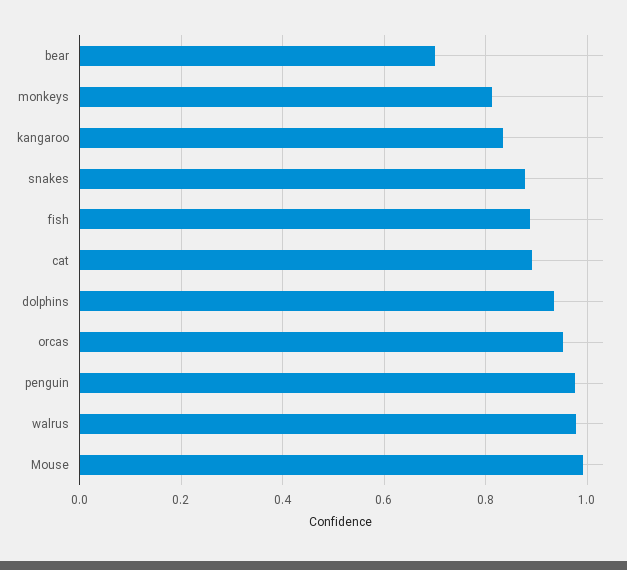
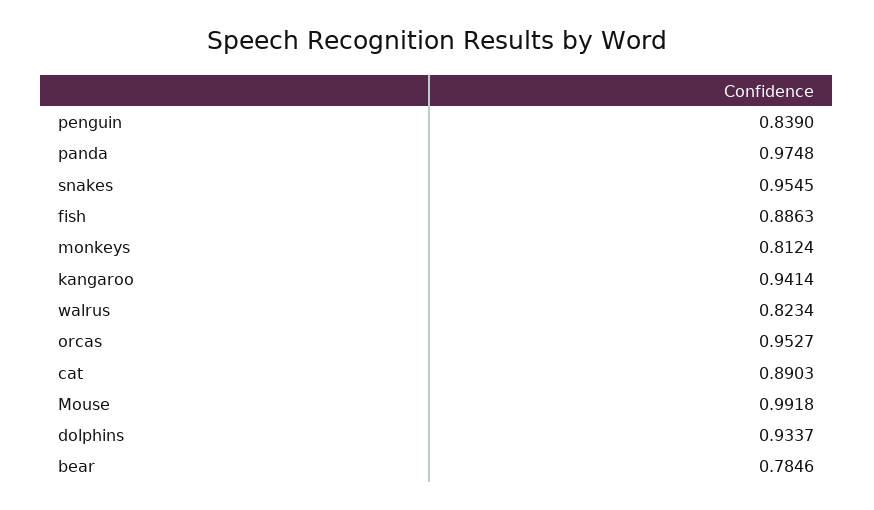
bear: 0.7 -> 0.7846
kangaroo: 0.84 -> 0.9414
snakes: 0.88 -> 0.9545
penguin: 0.98 -> 0.839
walrus: 0.98 -> 0.8234
panda: none -> 0.9748

